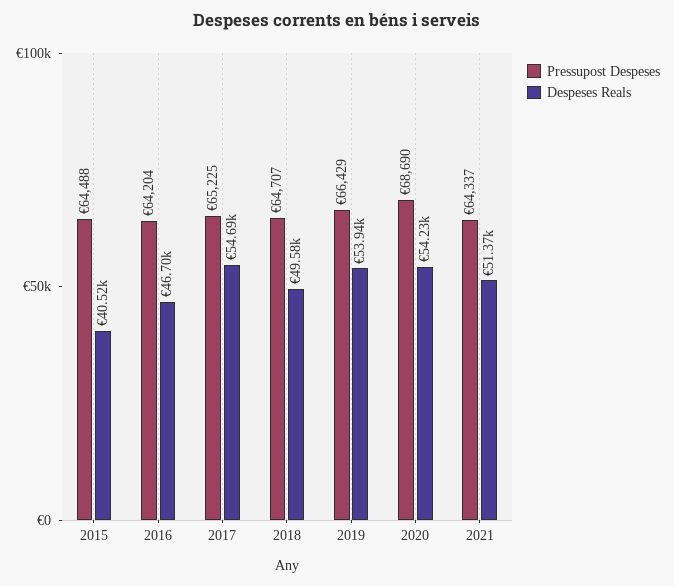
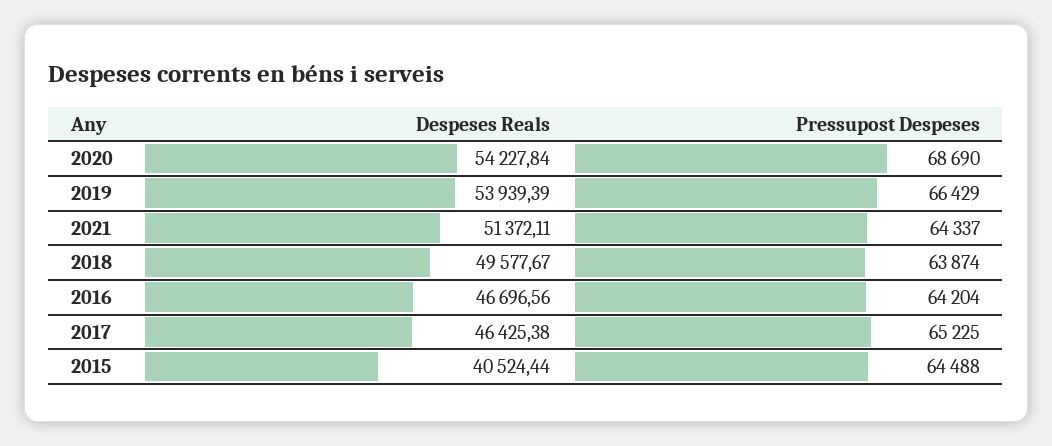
Despeses Reals, 2017: 54690 -> 46425.38
Pressupost Despeses, 2018: 64707 -> 63874

